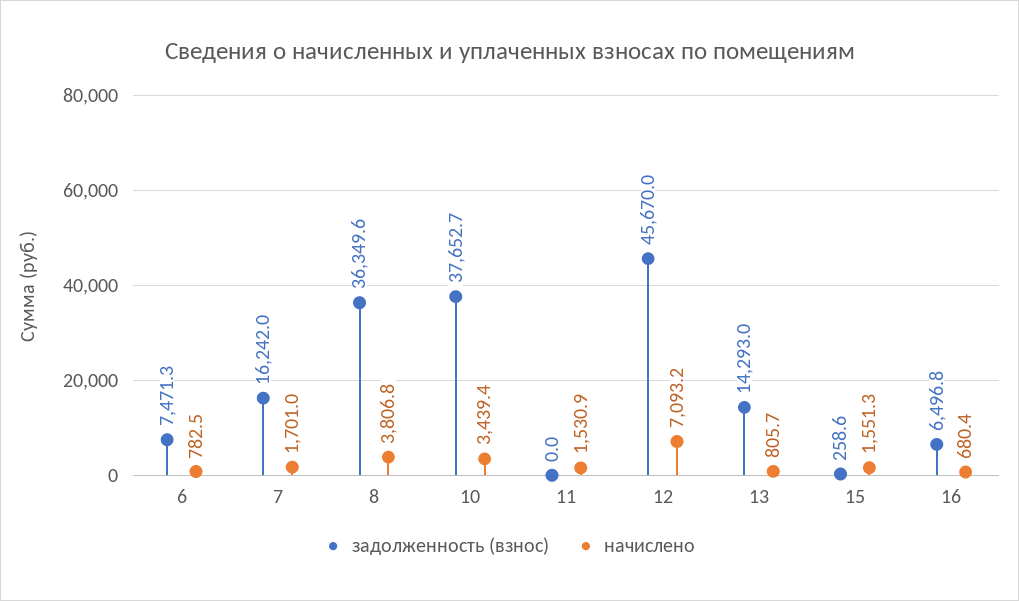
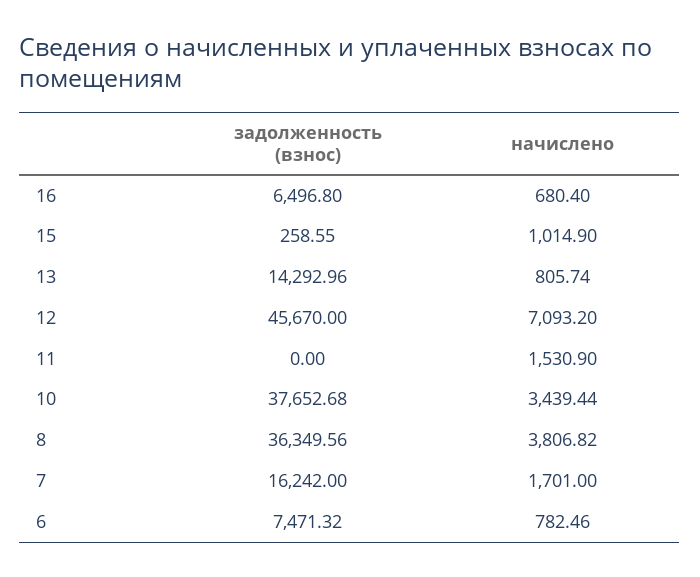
начислено, 15: 1551.3 -> 1014.9

